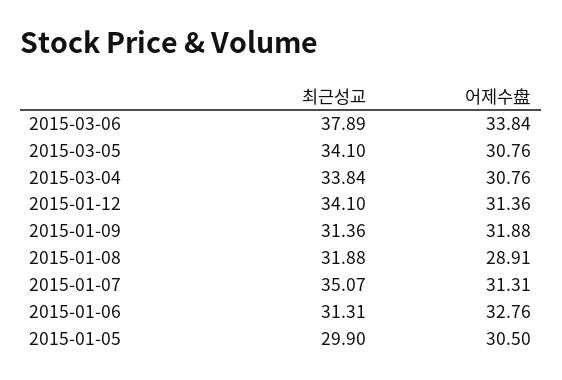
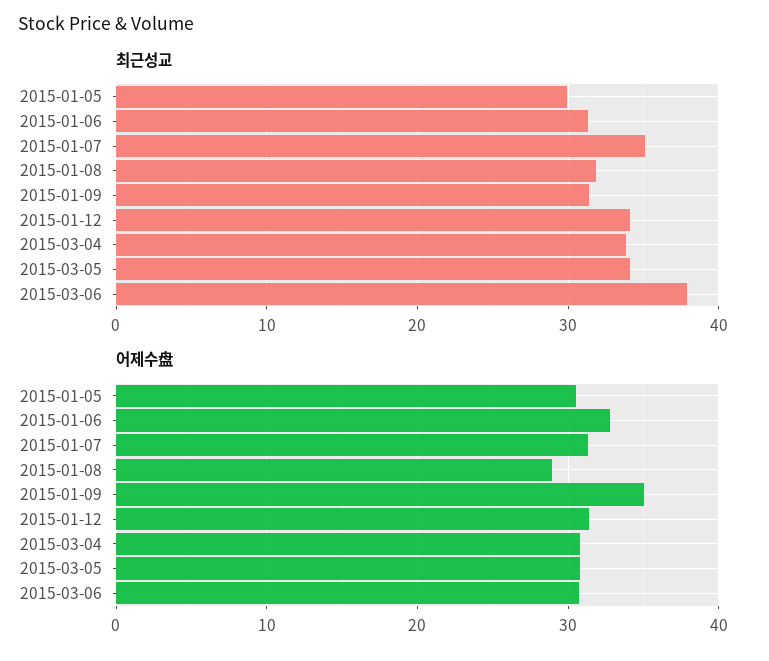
어제수盘, 2015-03-06: 33.84 -> 31
어제수盘, 2015-01-09: 31.88 -> 35

